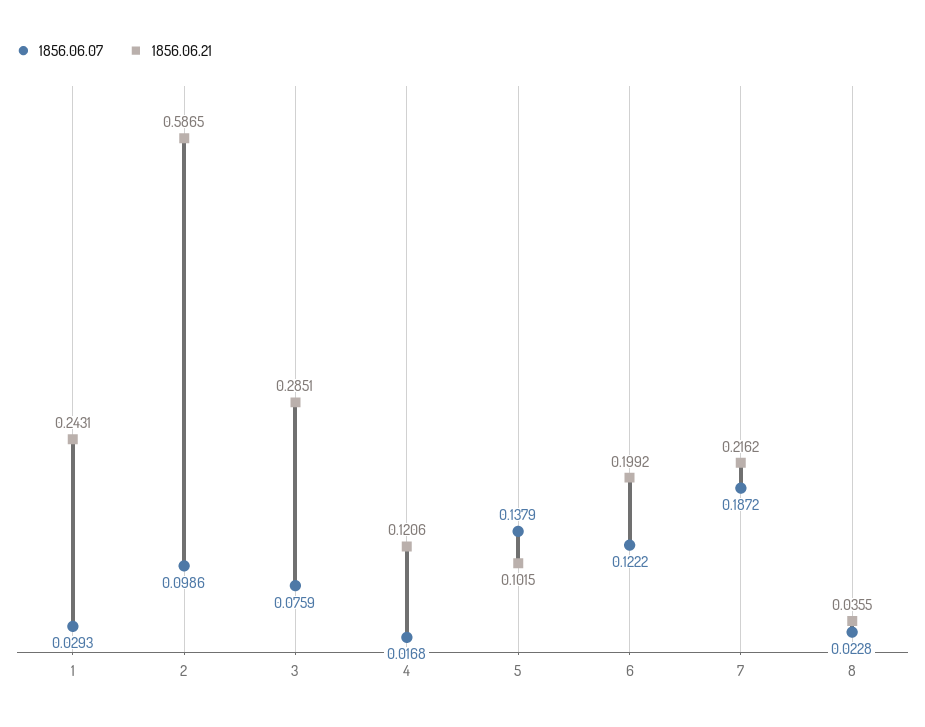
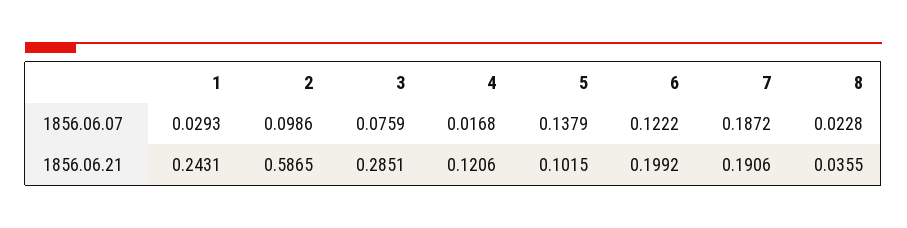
1856.06.21, 7: 0.2162 -> 0.1906

